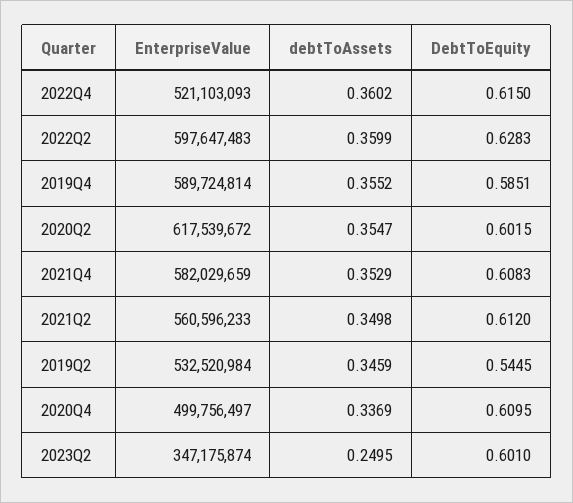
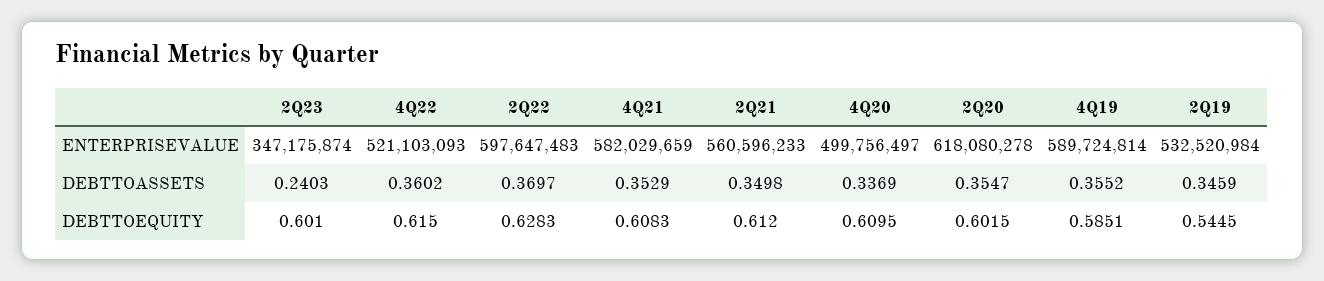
debtToAssets, 2022Q2: 0.3599 -> 0.3697
EnterpriseValue, 2020Q2: 617539672 -> 618080278
debtToAssets, 2023Q2: 0.2495 -> 0.2403

